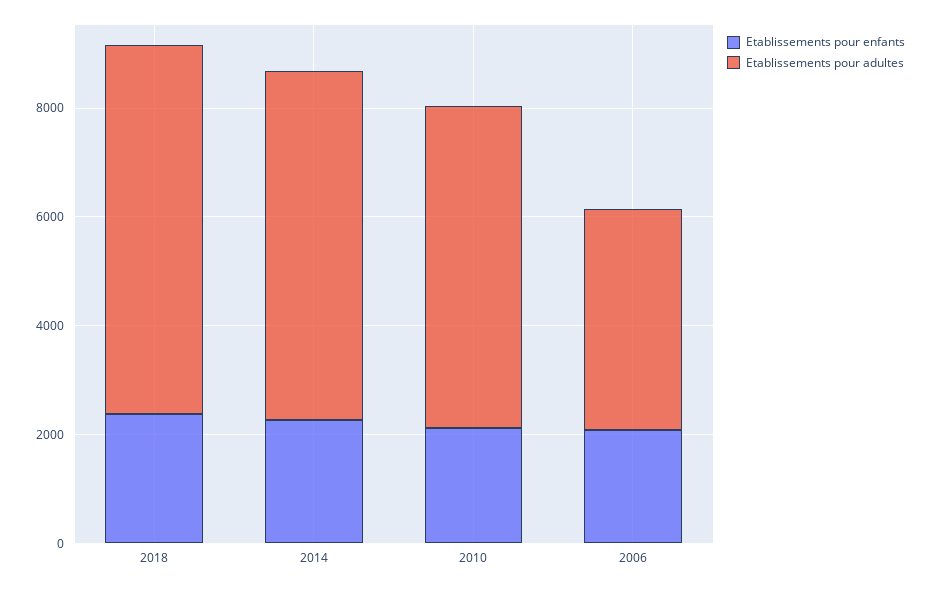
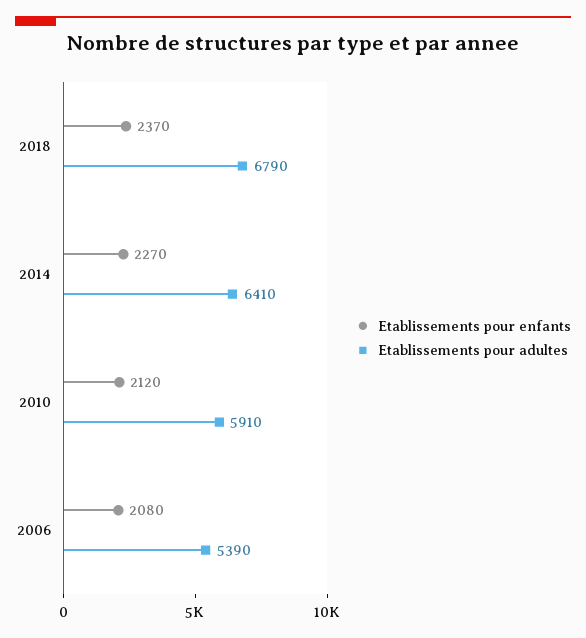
Etablissements pour adultes, 2006: 4000 -> 5390

